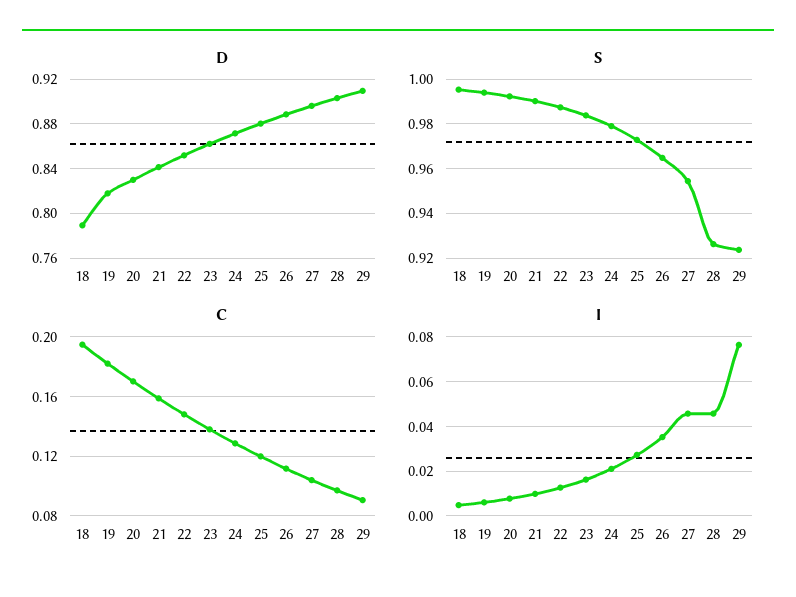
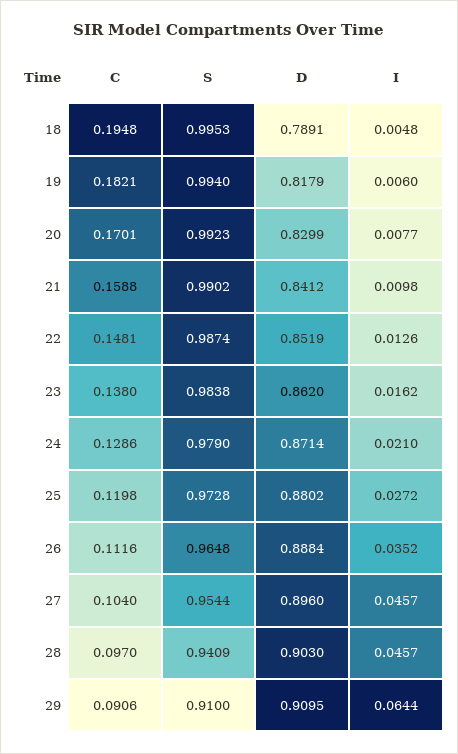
S, 28: 0.925 -> 0.9409
S, 29: 0.925 -> 0.91
I, 29: 0.075 -> 0.0644

